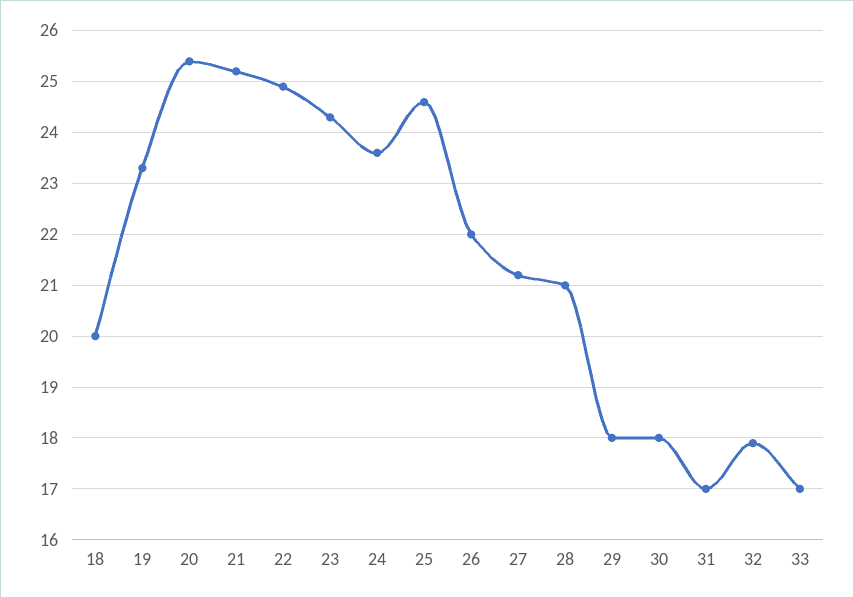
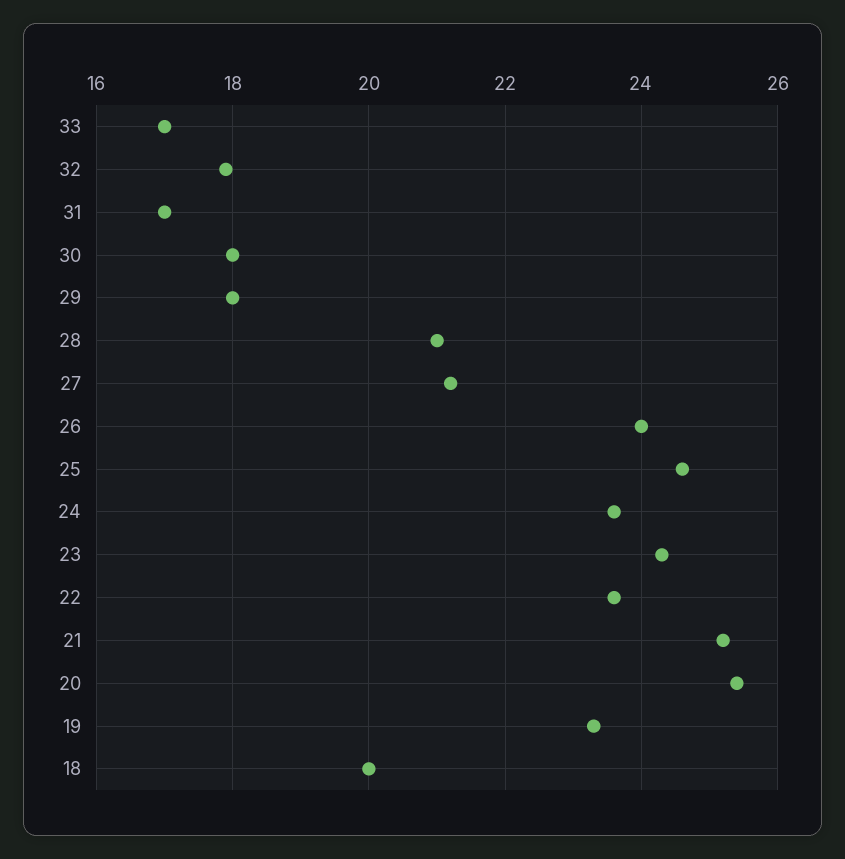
22: 25 -> 23.5
26: 22 -> 24

